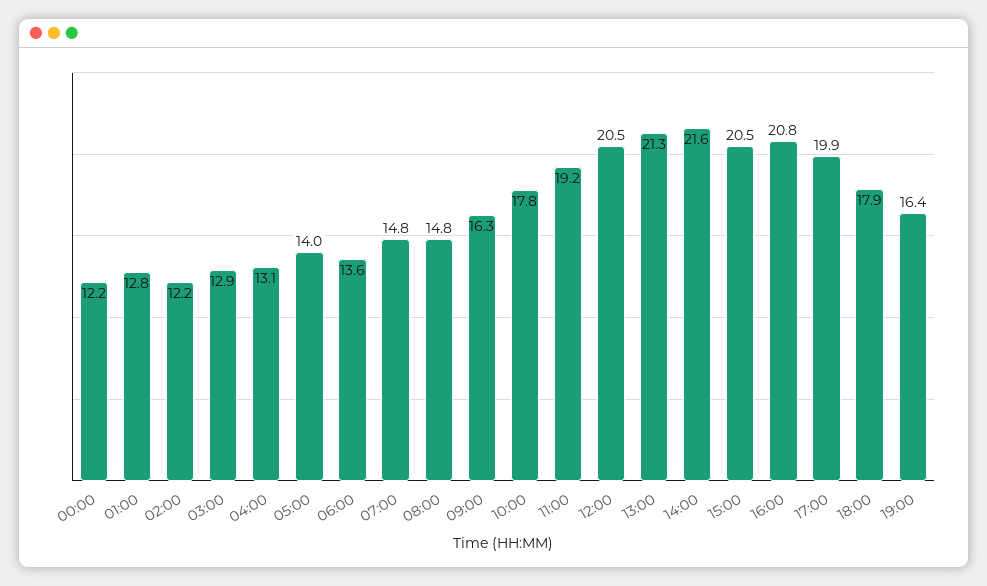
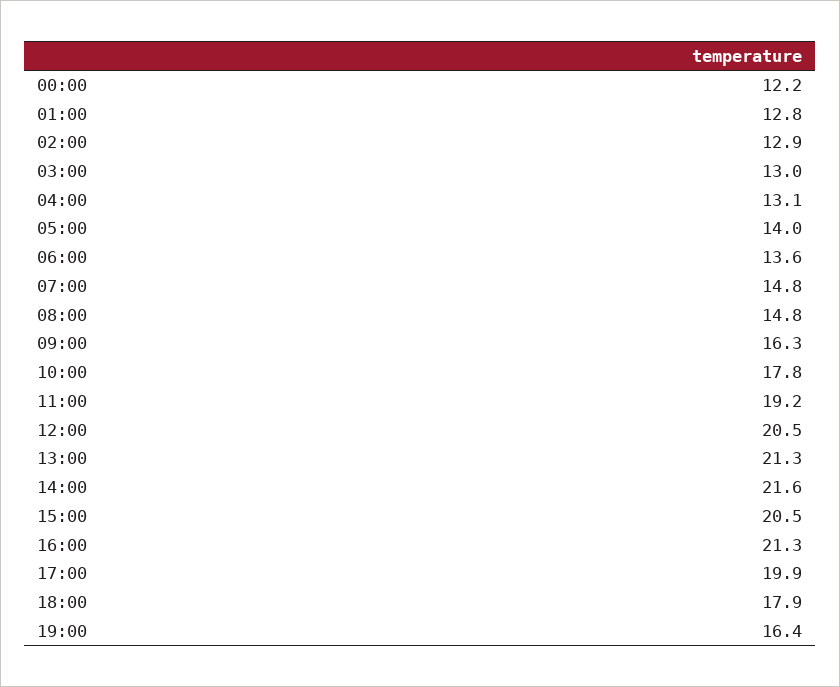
02:00: 12.2 -> 12.9
03:00: 12.9 -> 13
16:00: 20.8 -> 21.3

